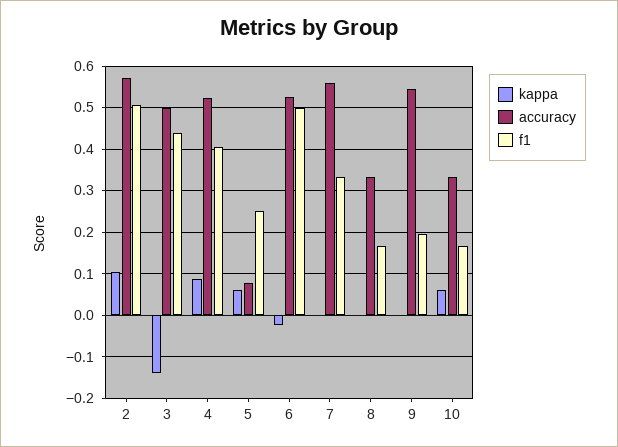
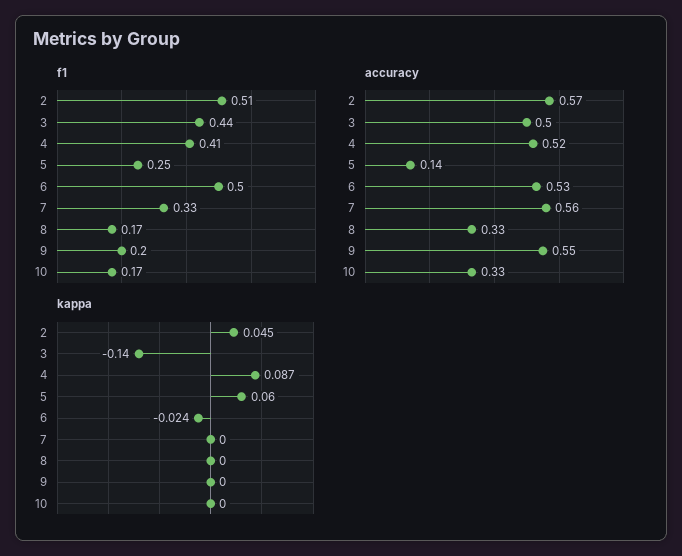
kappa, 2: 0.1 -> 0.045
accuracy, 5: 0.08 -> 0.14
kappa, 10: 0.06 -> 0

